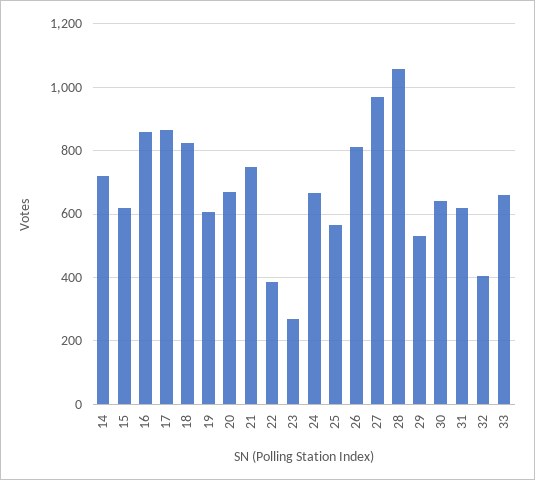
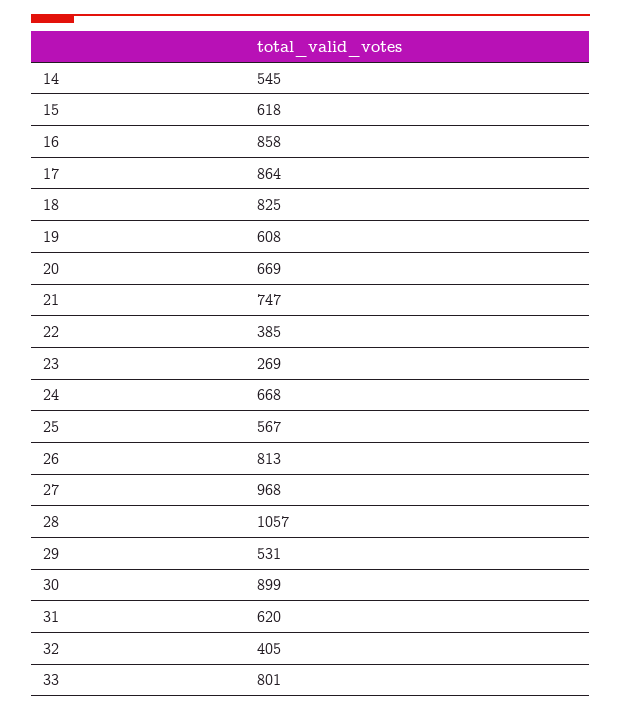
14: 720 -> 545
30: 640 -> 899
33: 660 -> 801

